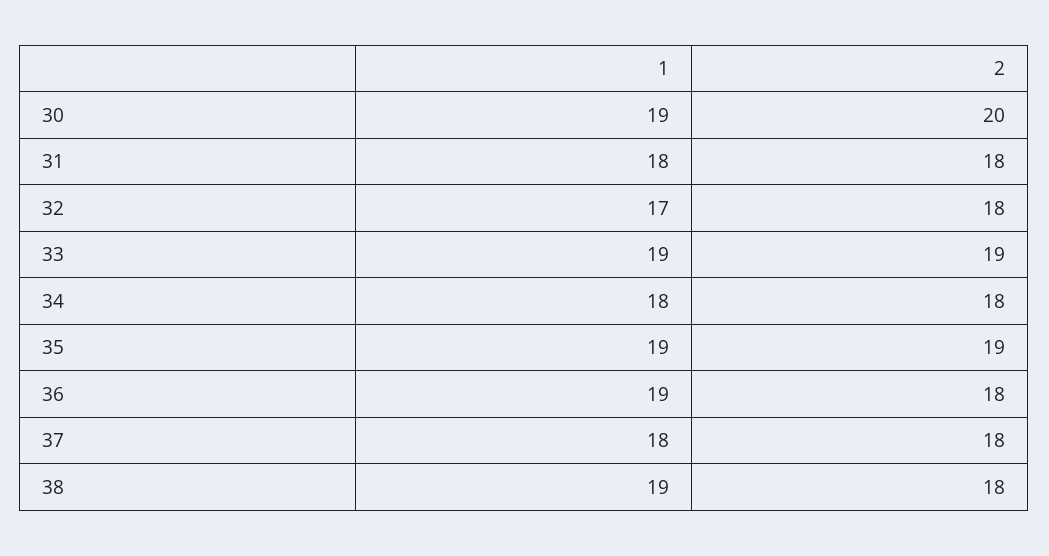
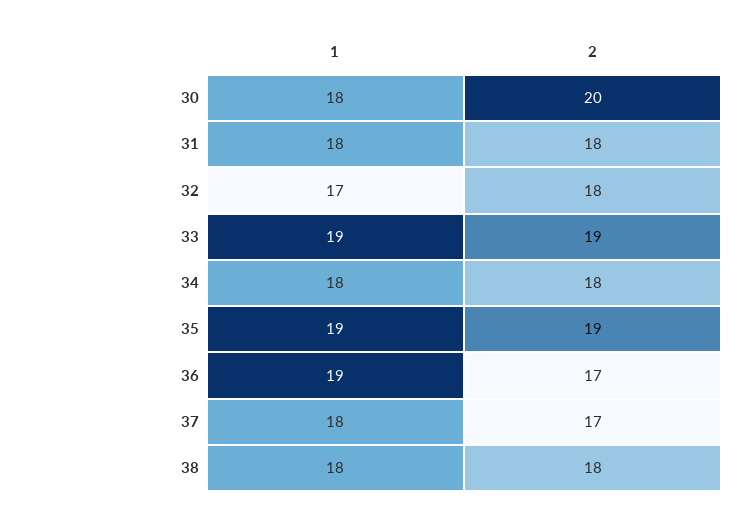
1, 30: 19 -> 18
2, 36: 18 -> 17
2, 37: 18 -> 17
1, 38: 19 -> 18

